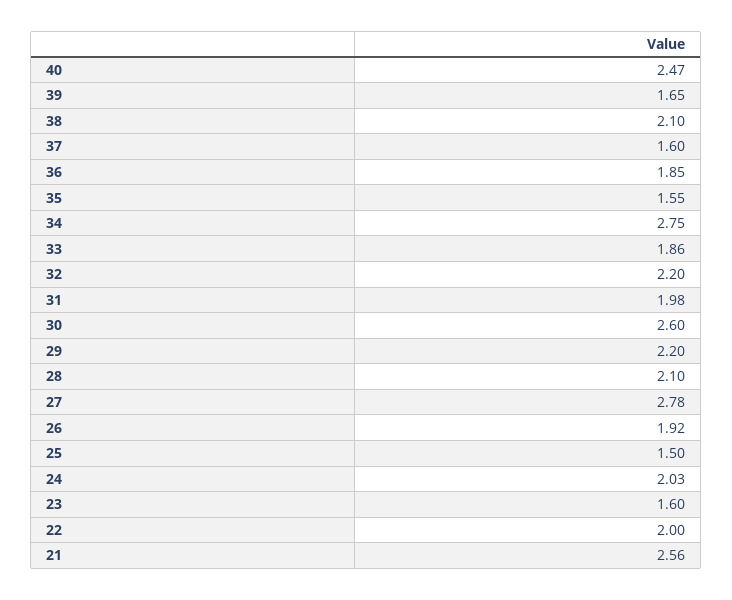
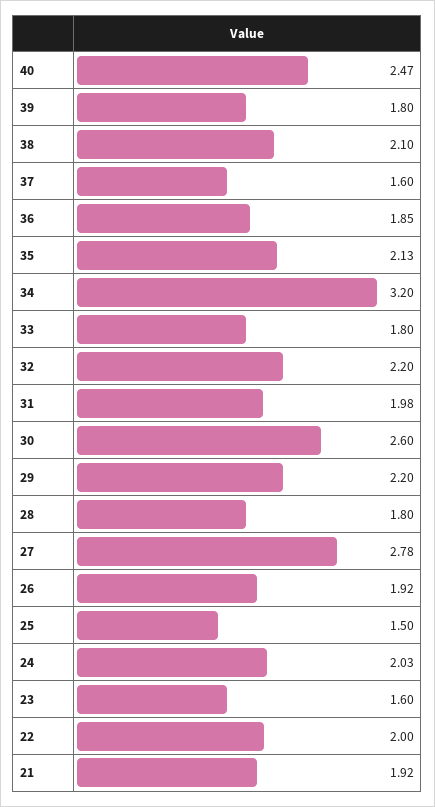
39: 1.65 -> 1.8
35: 1.55 -> 2.13
34: 2.75 -> 3.2
33: 1.86 -> 1.8
28: 2.1 -> 1.8
21: 2.56 -> 1.92

